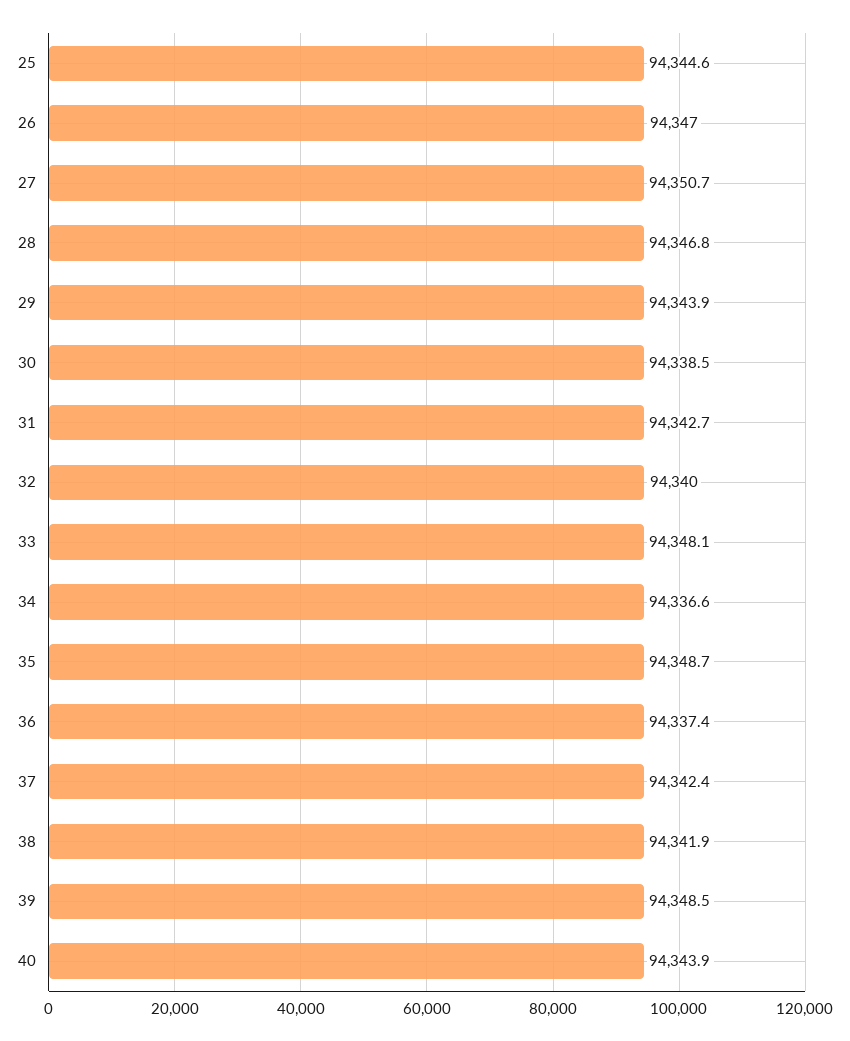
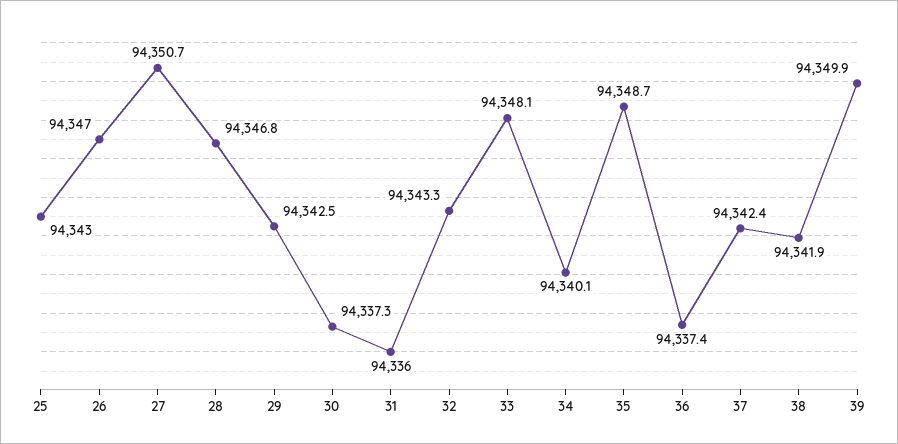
25: 94344.6 -> 94343
29: 94343.9 -> 94342.5
30: 94338.5 -> 94337.3
31: 94342.7 -> 94336
32: 94340 -> 94343.3
34: 94336.6 -> 94340.1
39: 94348.5 -> 94349.9
40: 94343.9 -> none

